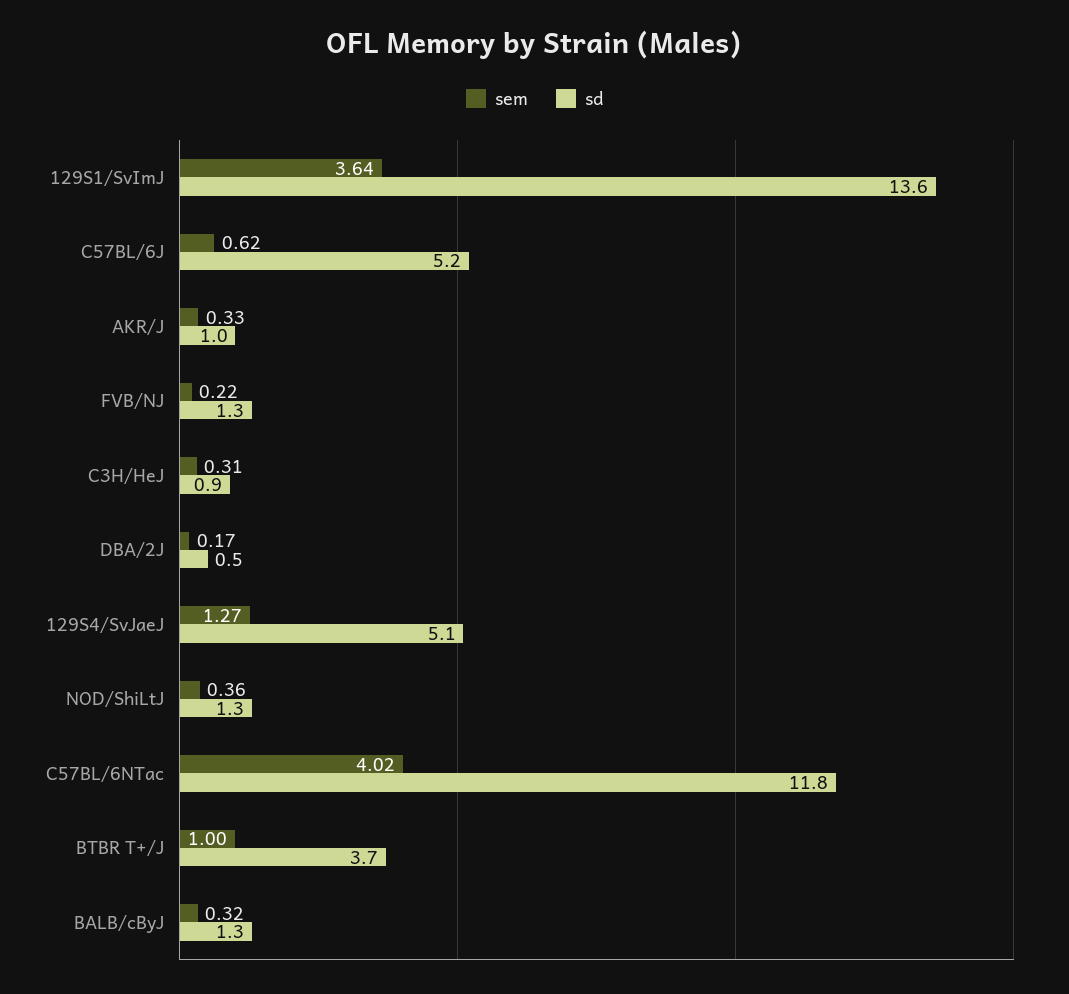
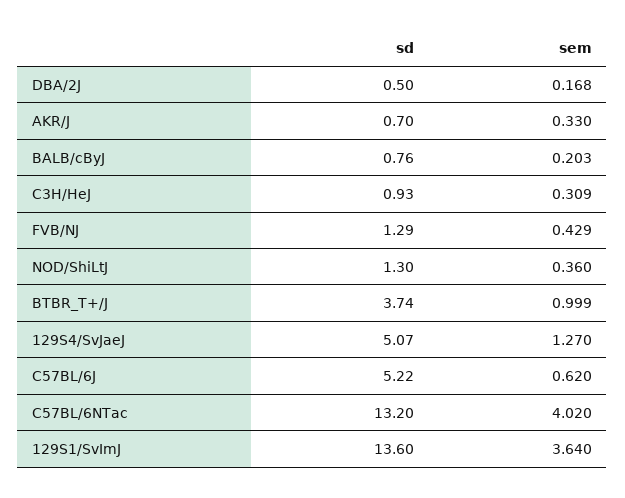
sd, AKR/J: 1 -> 0.7
sem, FVB/NJ: 0.22 -> 0.429
sd, C57BL/6NTac: 11.8 -> 13.2
sem, BALB/cByJ: 0.32 -> 0.203
sd, BALB/cByJ: 1.3 -> 0.76

